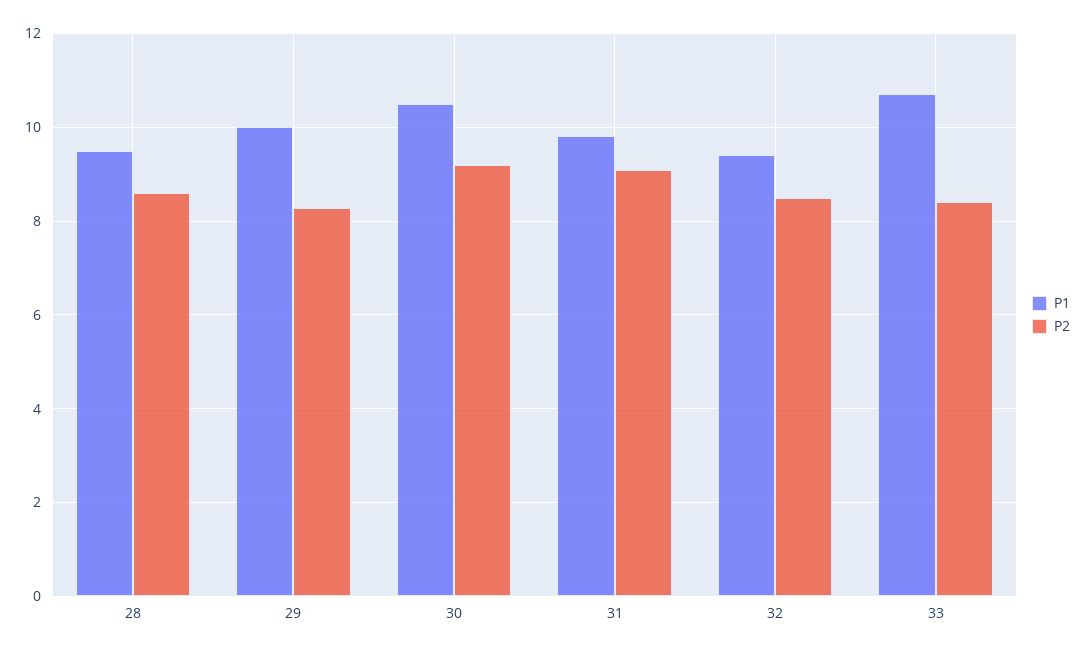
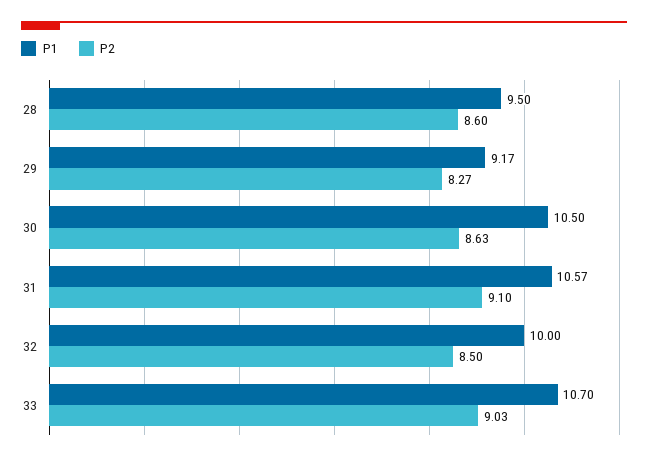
P1, 29: 10 -> 9.17
P2, 30: 9.2 -> 8.63
P1, 31: 9.8 -> 10.57
P1, 32: 9.4 -> 10
P2, 33: 8.4 -> 9.03

